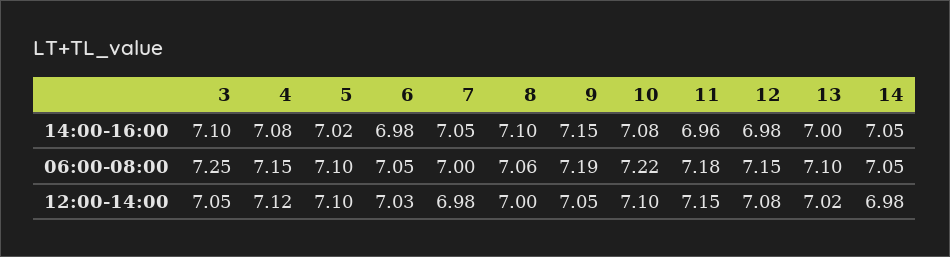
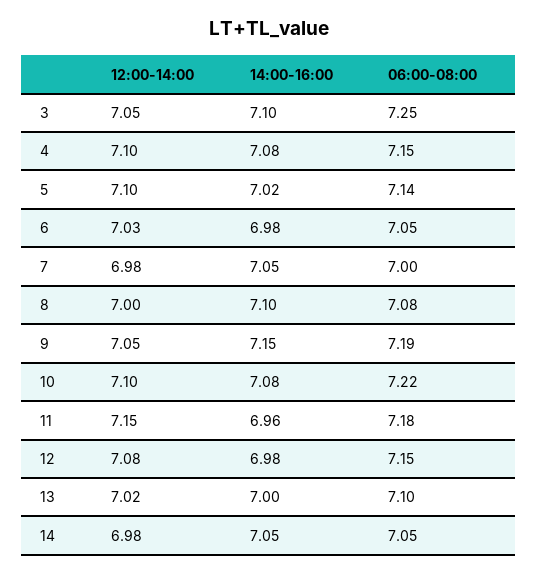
5, 06:00-08:00: 7.1 -> 7.14
8, 06:00-08:00: 7.06 -> 7.08
4, 12:00-14:00: 7.12 -> 7.1

